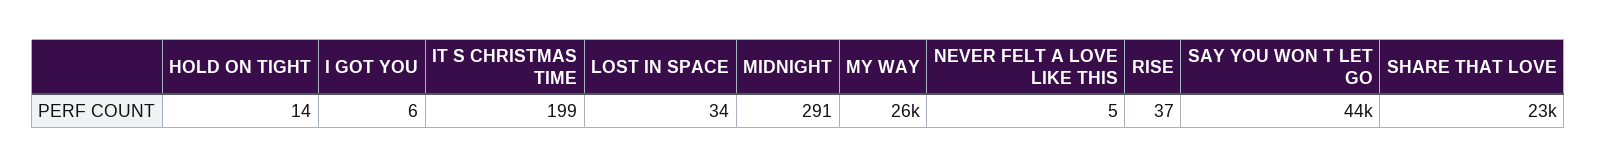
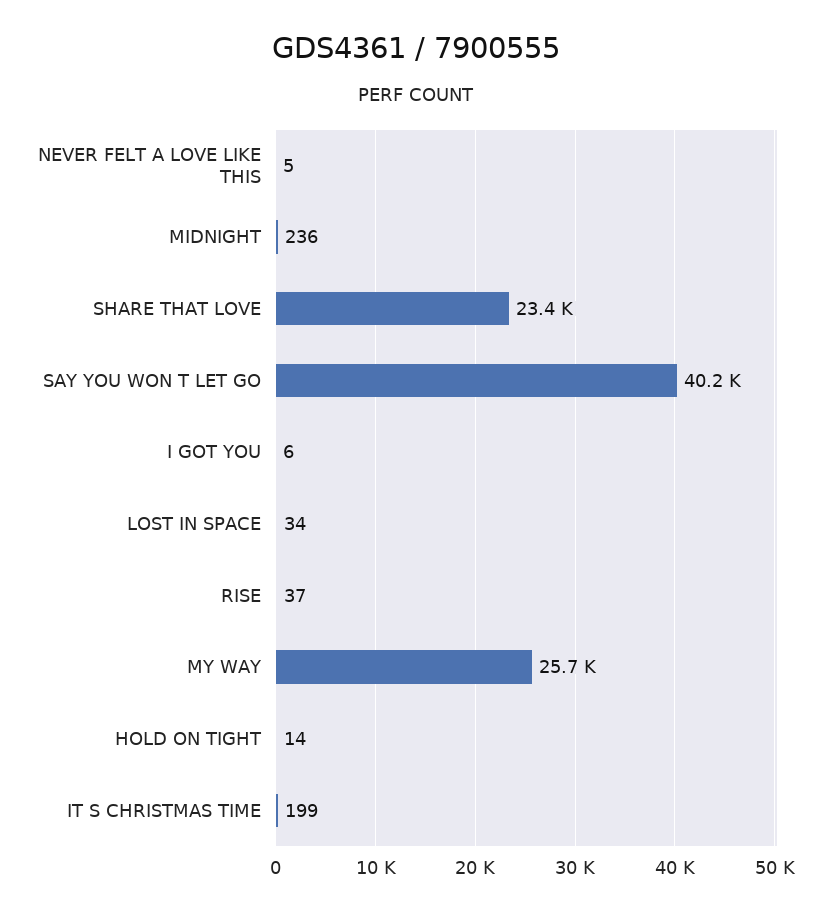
MIDNIGHT: 291 -> 236
SAY YOU WON T LET GO: 44000 -> 40200

